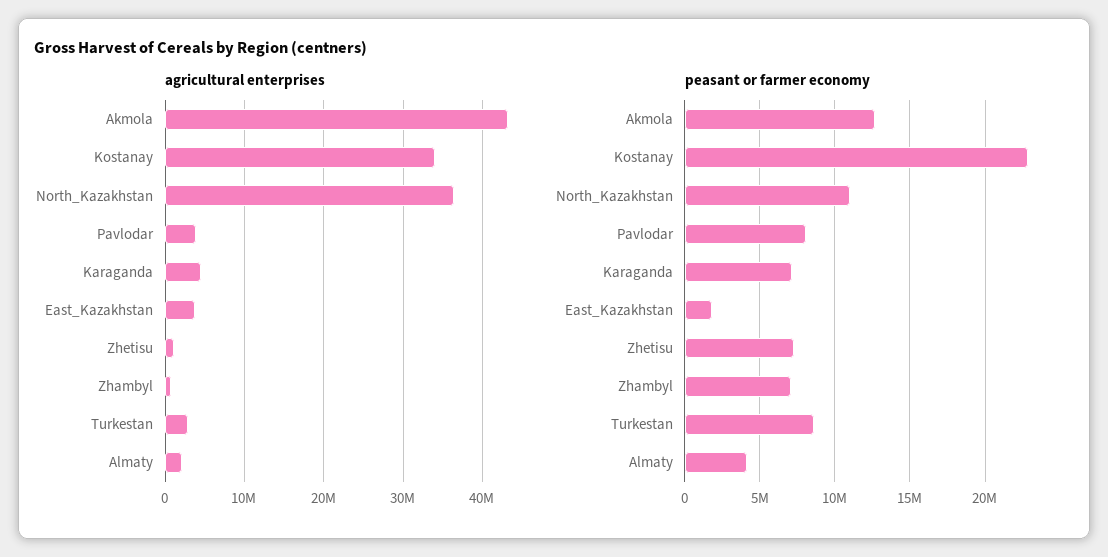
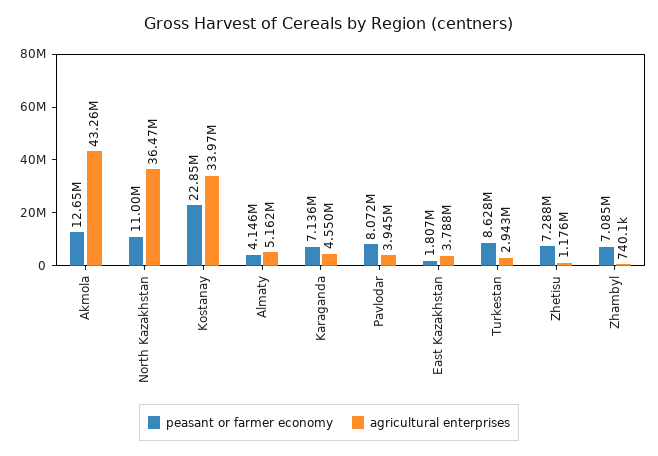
agricultural enterprises, Almaty: 2000000 -> 5162000

